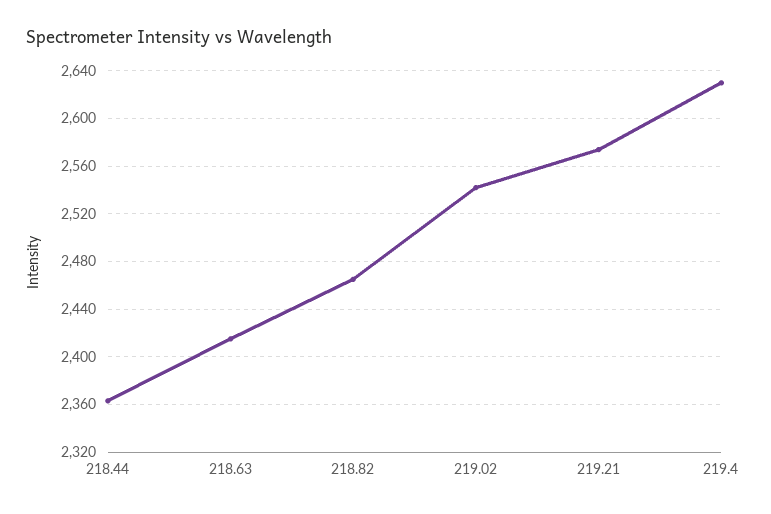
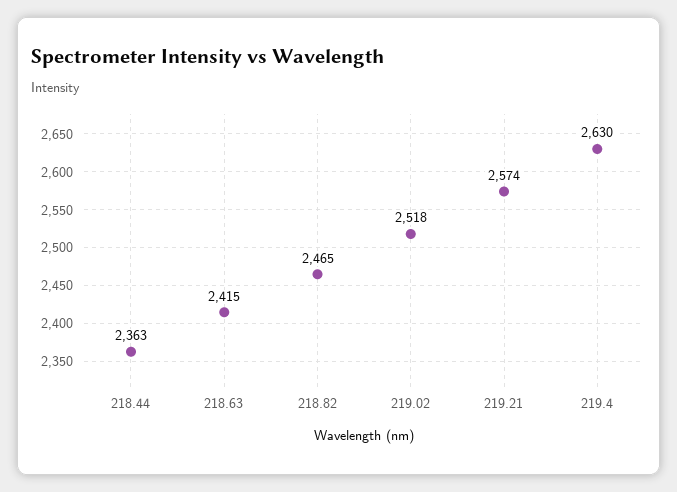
219.02: 2540 -> 2518

